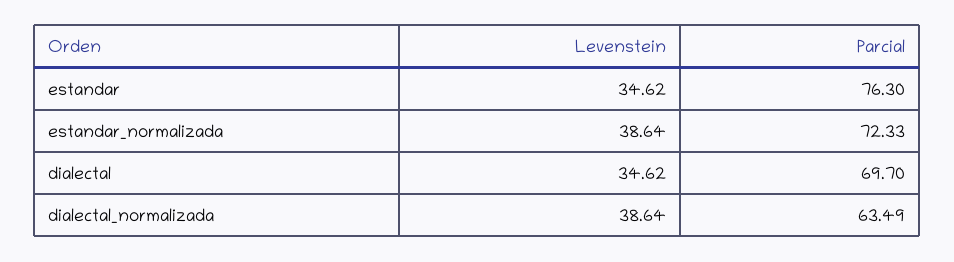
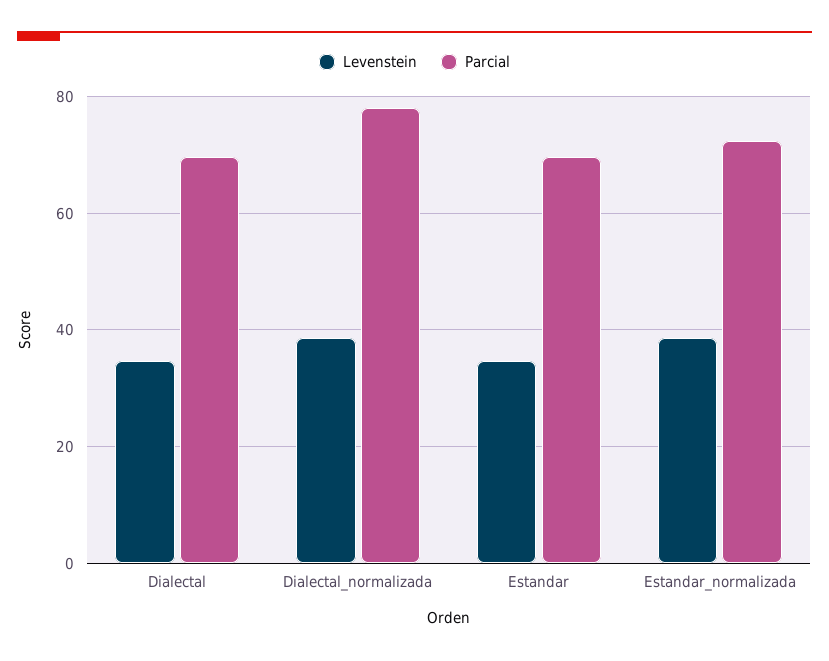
Parcial, estandar: 76.3 -> 70
Parcial, dialectal_normalizada: 63.49 -> 78

